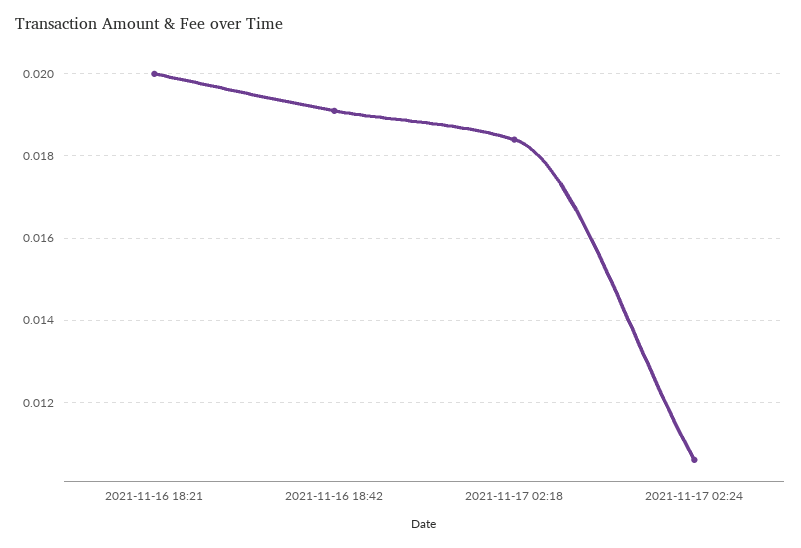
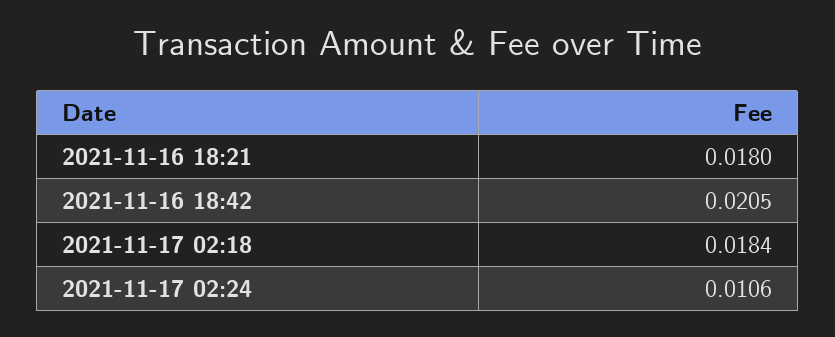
2021-11-16 18:21: 0.02 -> 0.018
2021-11-16 18:42: 0.019 -> 0.0205

